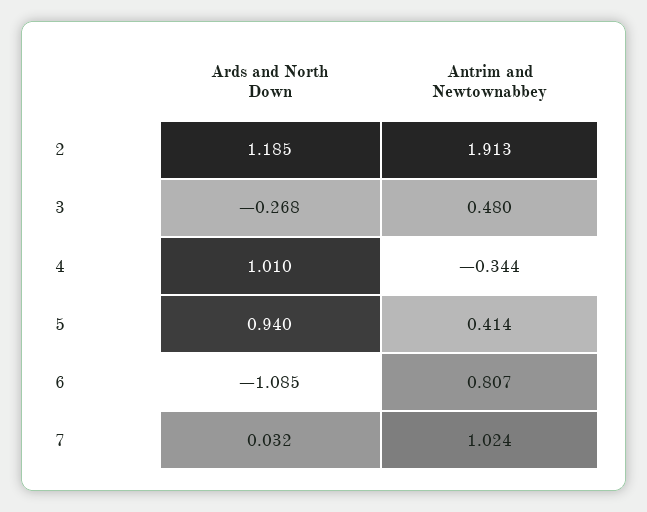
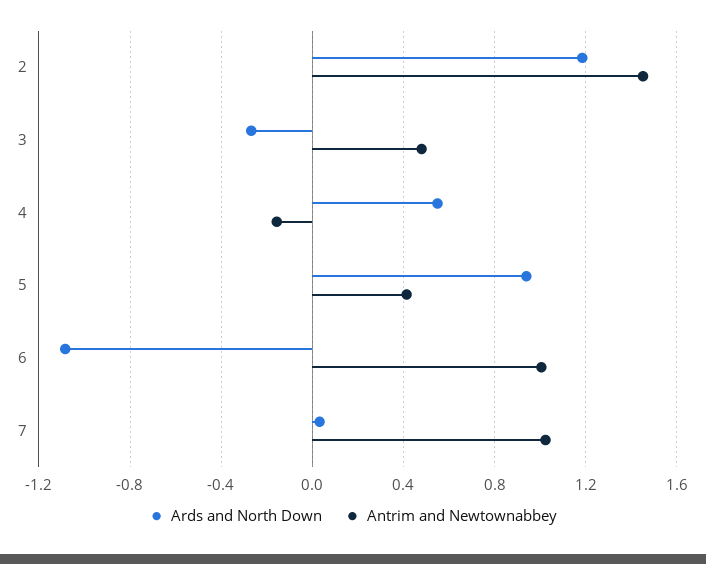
Antrim and Newtownabbey, 2: 1.913 -> 1.45
Ards and North Down, 4: 1.01 -> 0.55
Antrim and Newtownabbey, 4: -0.344 -> -0.15
Antrim and Newtownabbey, 6: 0.807 -> 1

